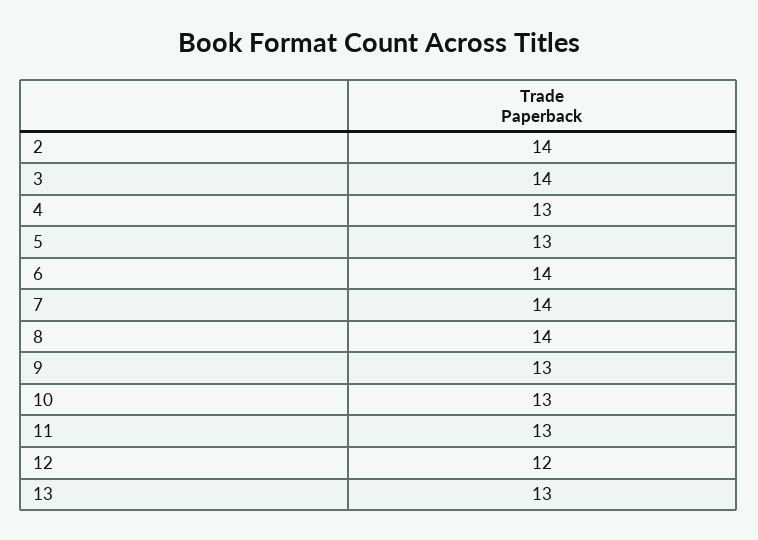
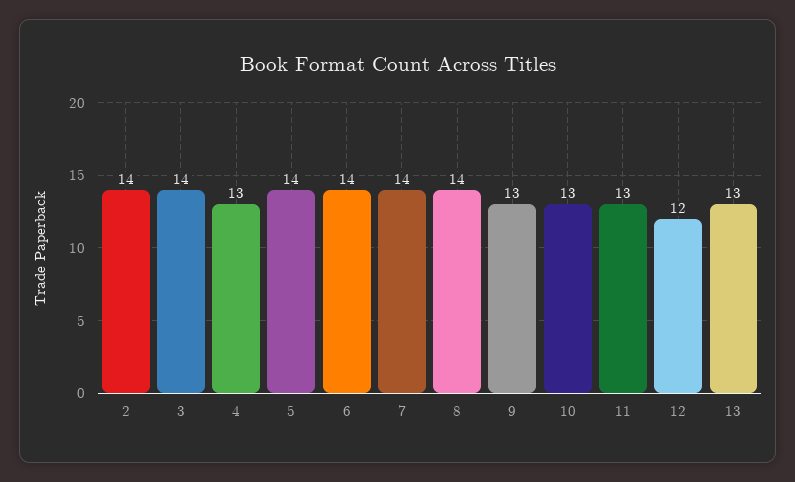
5: 13 -> 14

